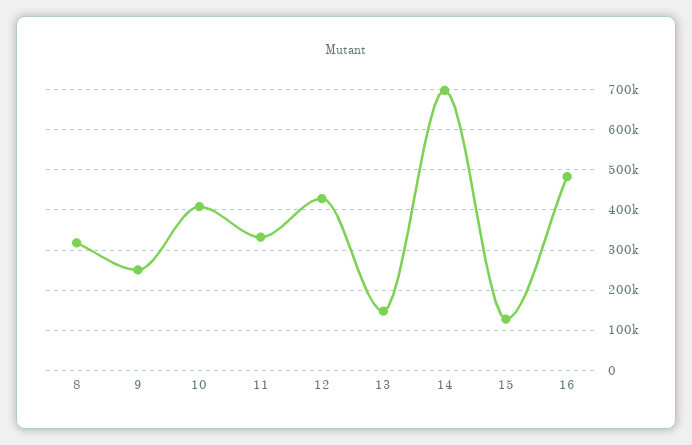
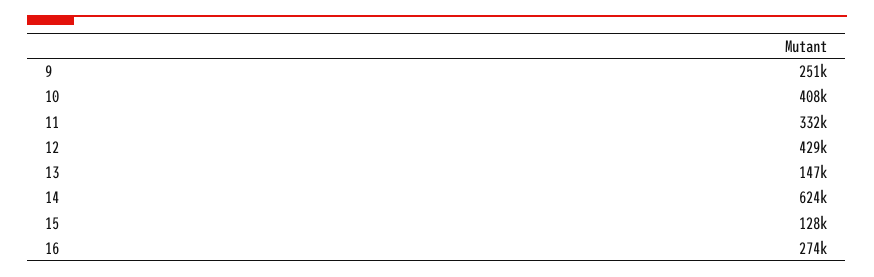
8: 320000 -> none
14: 700000 -> 624000
16: 480000 -> 274000

